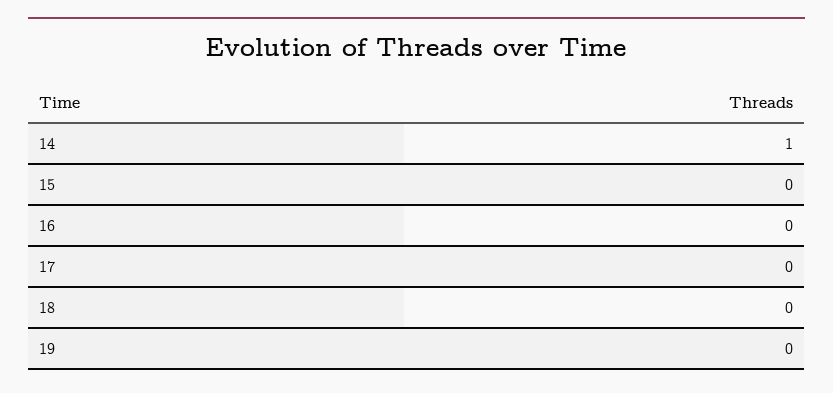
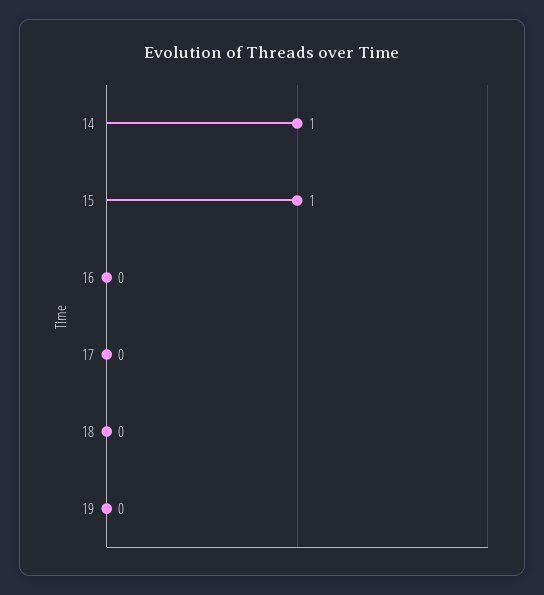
15: 0 -> 1

